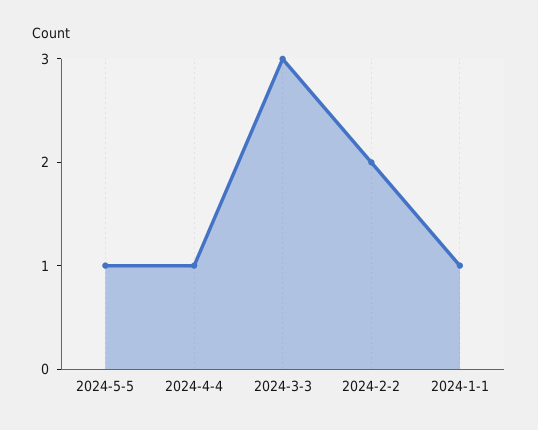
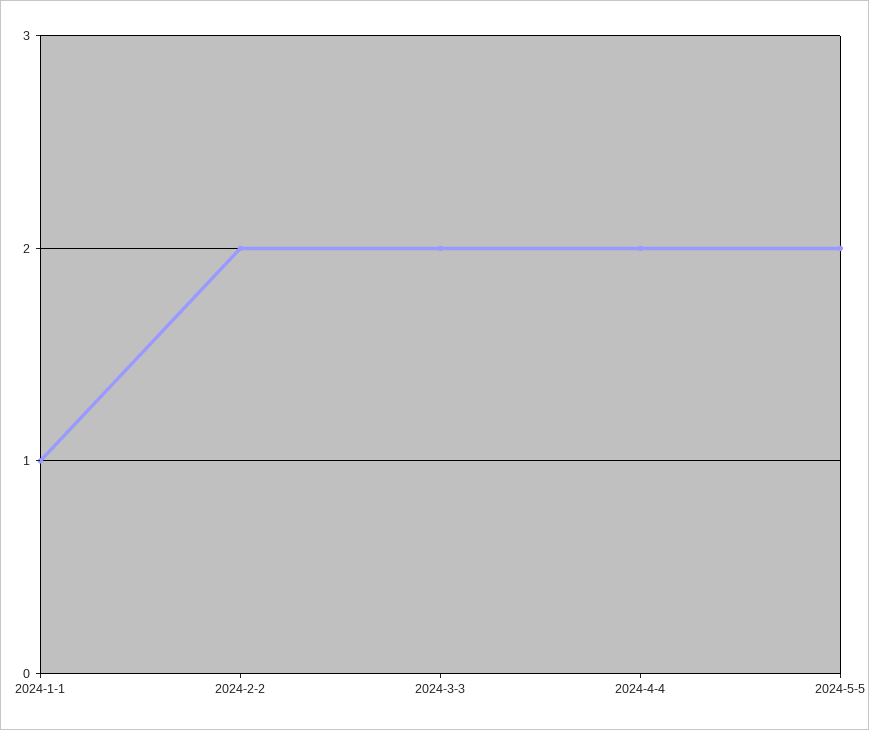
2024-5-5: 1 -> 2
2024-4-4: 1 -> 2
2024-3-3: 3 -> 2

